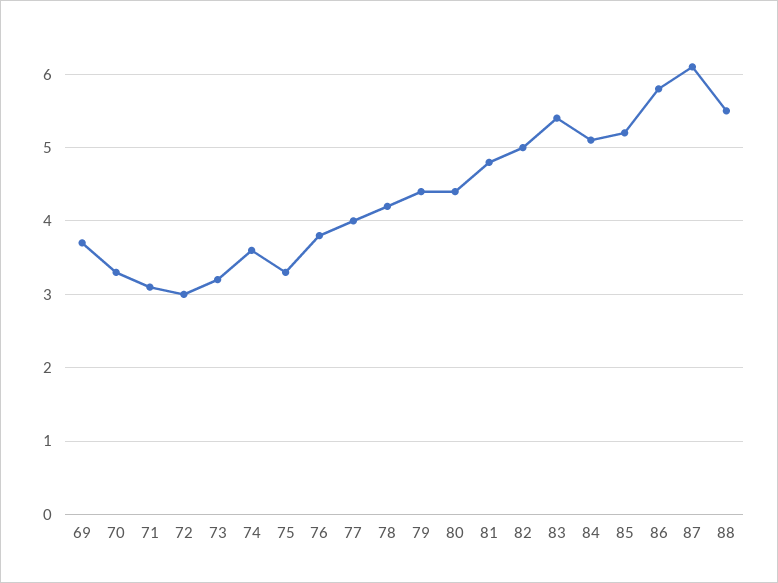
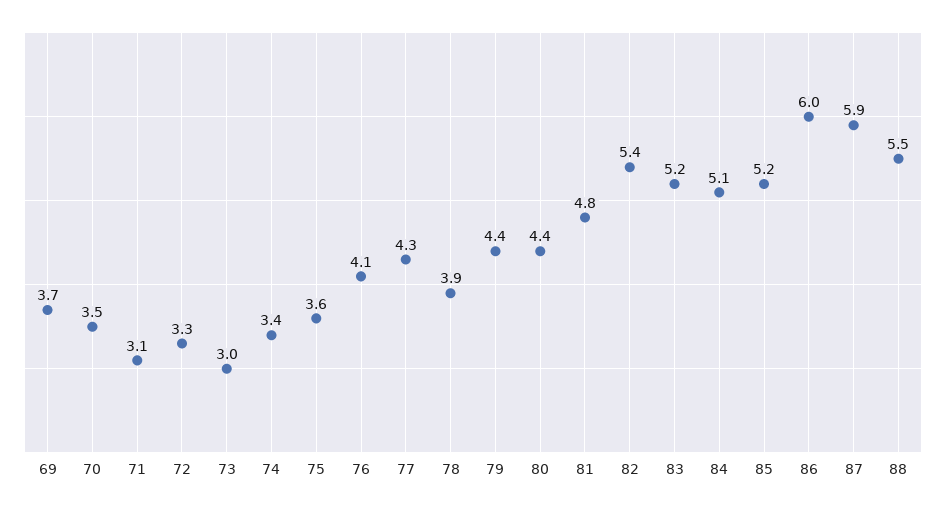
70: 3.3 -> 3.5
72: 3 -> 3.3
73: 3.2 -> 3
74: 3.6 -> 3.4
75: 3.3 -> 3.6
76: 3.8 -> 4.1
77: 4 -> 4.3
78: 4.2 -> 3.9
82: 5 -> 5.4
83: 5.4 -> 5.2
86: 5.8 -> 6
87: 6.1 -> 5.9

